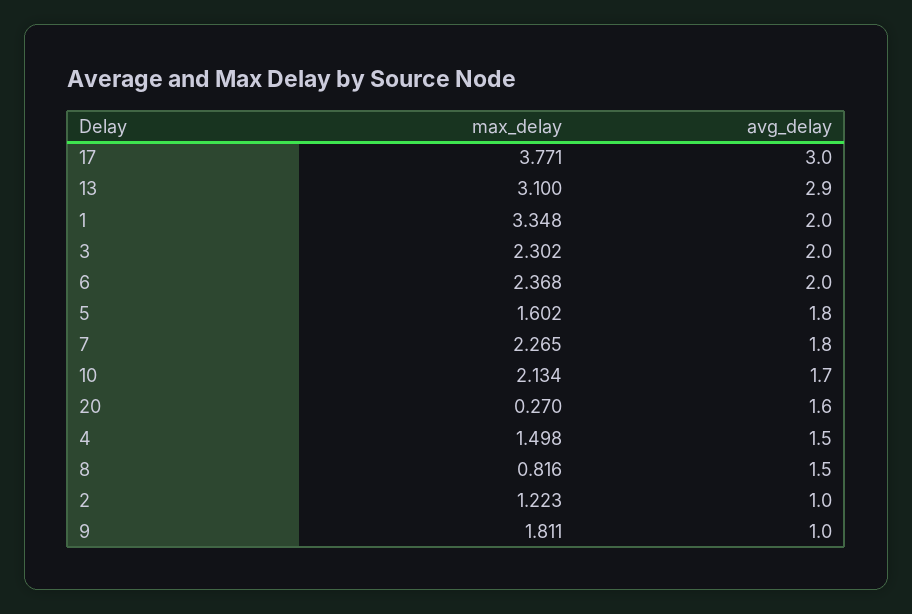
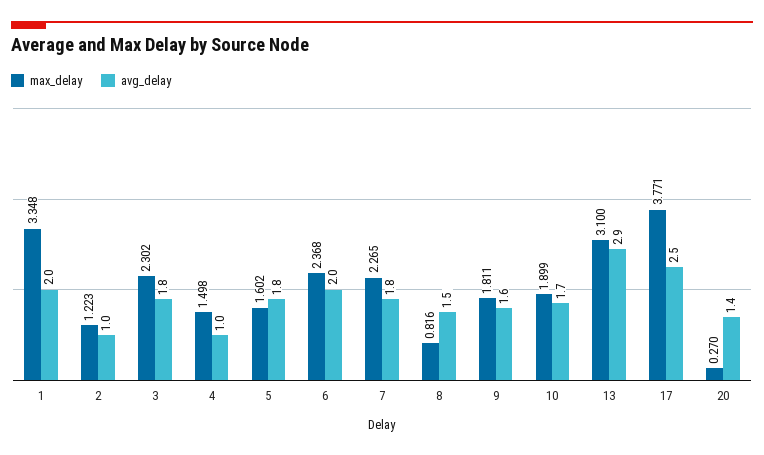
avg_delay, 17: 3 -> 2.5
avg_delay, 3: 2 -> 1.8
max_delay, 10: 2.134 -> 1.899
avg_delay, 20: 1.6 -> 1.4
avg_delay, 4: 1.5 -> 1
avg_delay, 9: 1 -> 1.6

